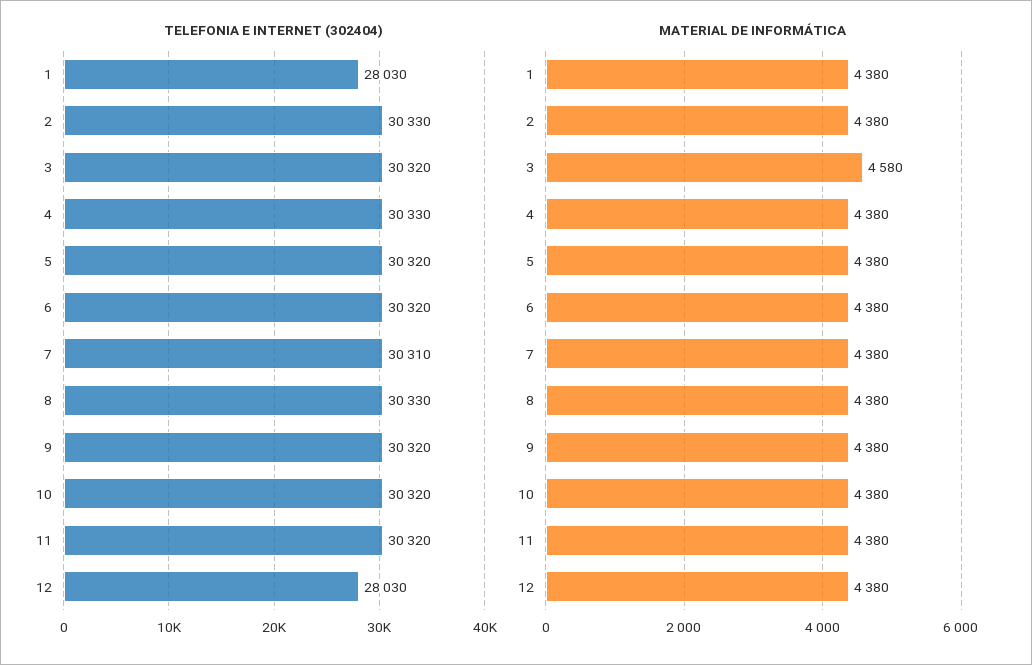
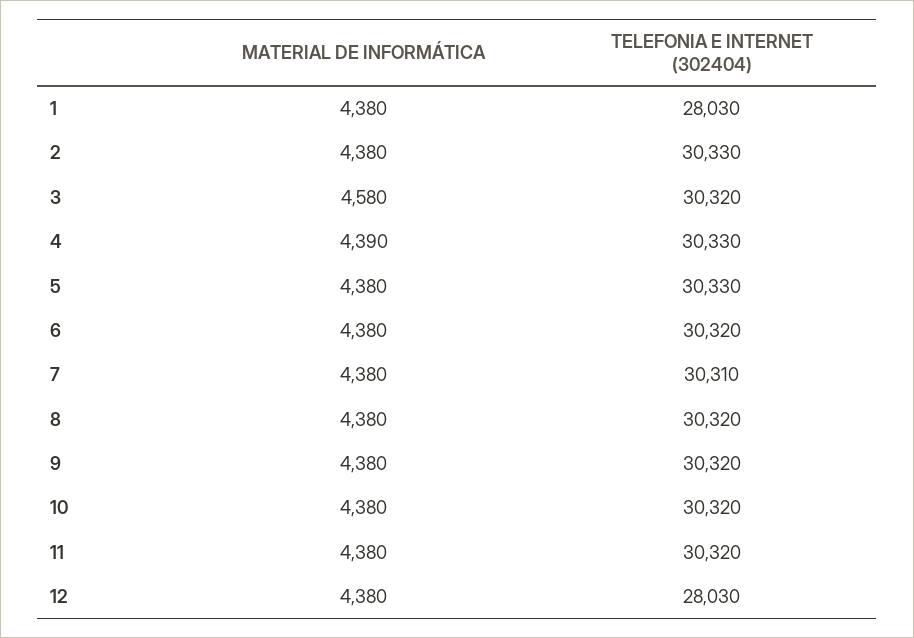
TELEFONIA E INTERNET (302404), 5: 30320 -> 30330
TELEFONIA E INTERNET (302404), 8: 30330 -> 30320
MATERIAL DE INFORMÁTICA, 4: 4380 -> 4390

